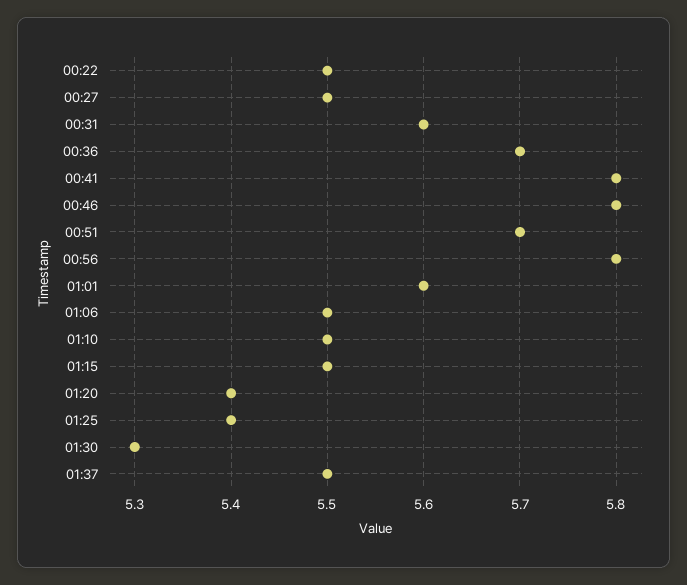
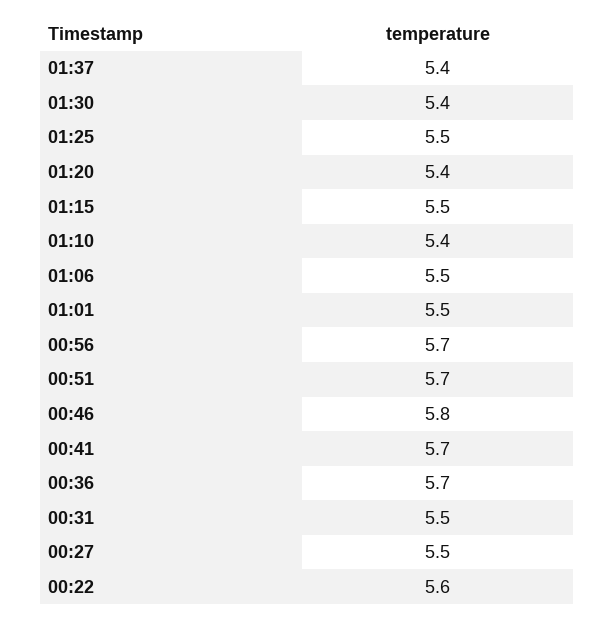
00:22: 5.5 -> 5.6
00:31: 5.6 -> 5.5
00:41: 5.8 -> 5.7
00:56: 5.8 -> 5.7
01:01: 5.6 -> 5.5
01:10: 5.5 -> 5.4
01:25: 5.4 -> 5.5
01:30: 5.3 -> 5.4
01:37: 5.5 -> 5.4

